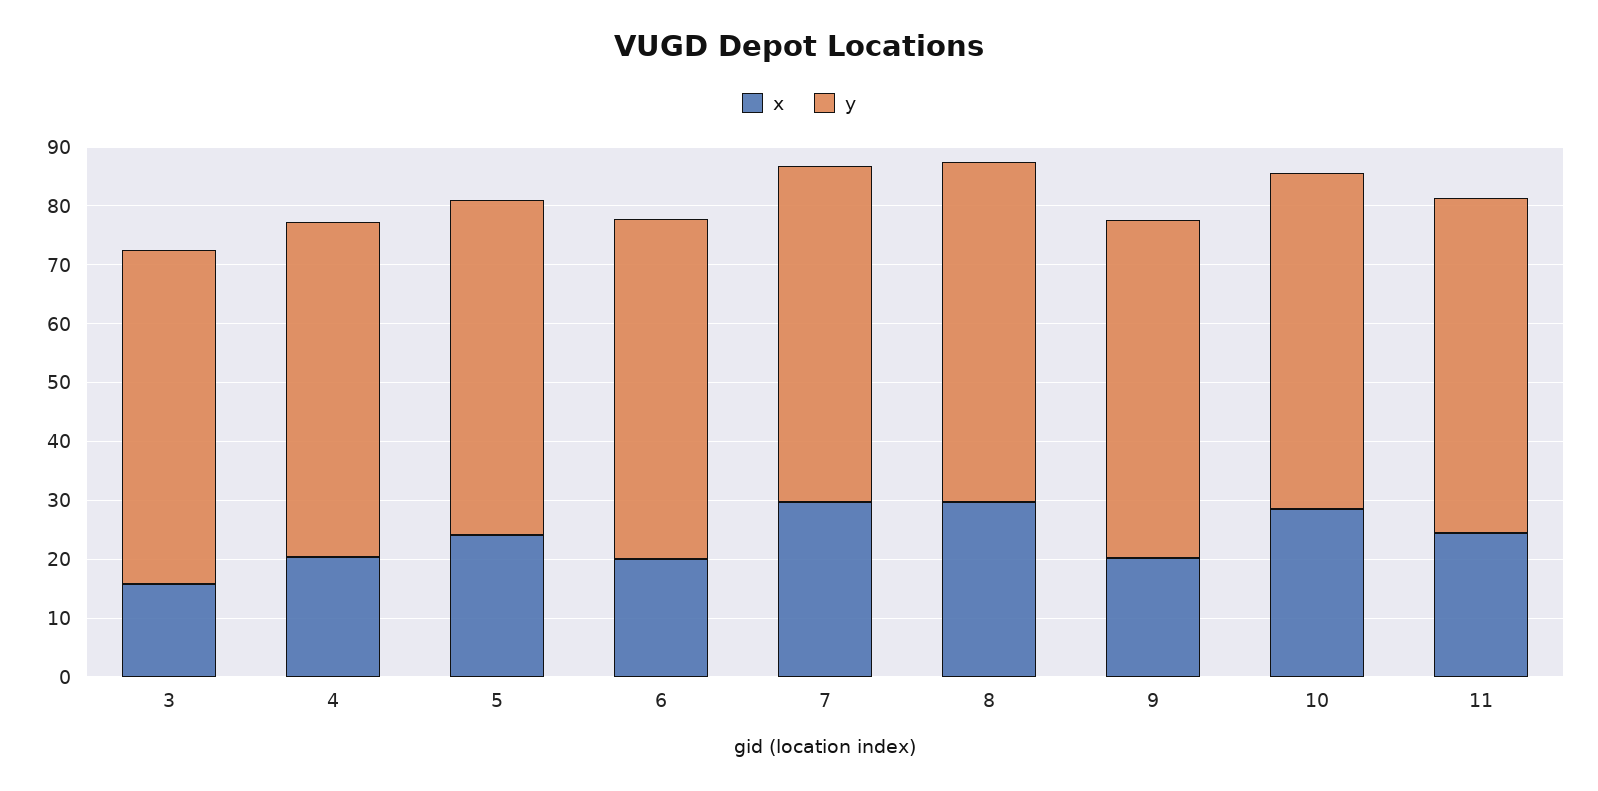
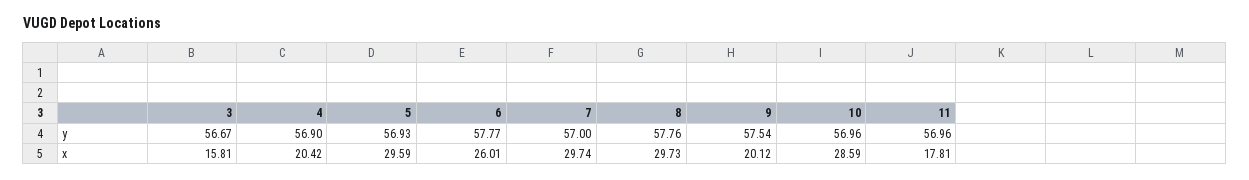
x, 5: 24 -> 29.59
x, 6: 20 -> 26.01
x, 11: 24 -> 17.81

